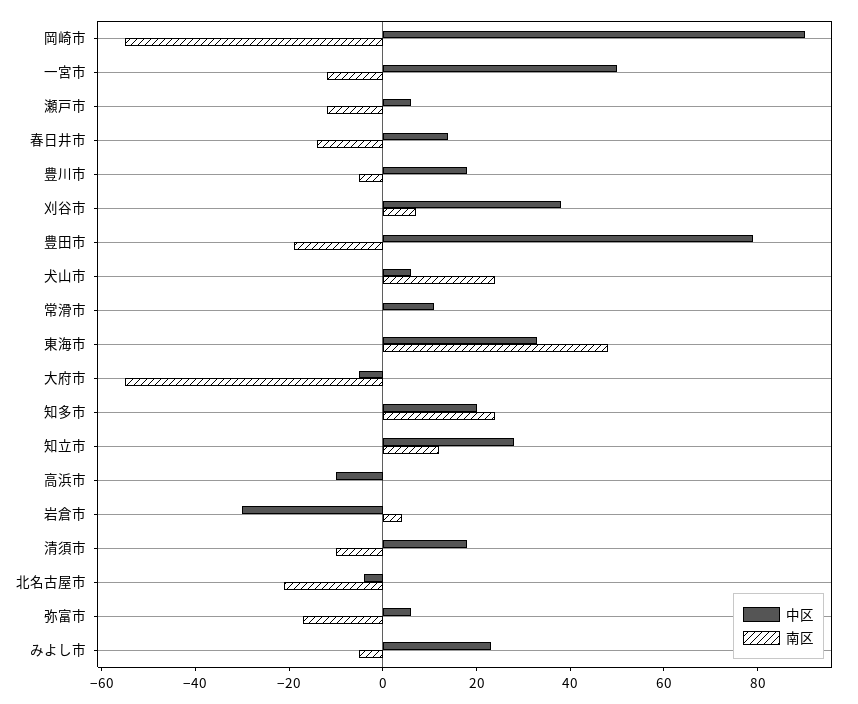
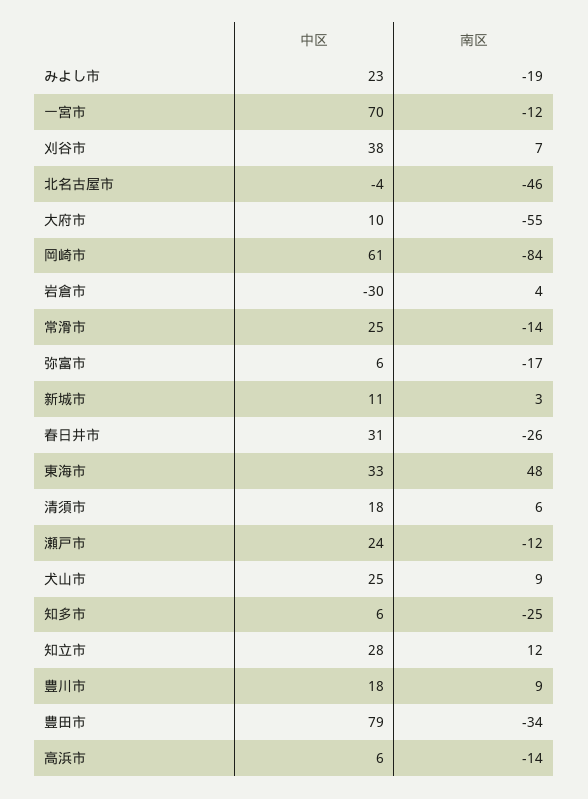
中区, 岡崎市: 90 -> 61
南区, 岡崎市: -55 -> -84
中区, 一宮市: 50 -> 70
中区, 瀬戸市: 5 -> 24
中区, 春日井市: 15 -> 31
南区, 春日井市: -15 -> -26
南区, 豊川市: -5 -> 9
南区, 豊田市: -20 -> -34
中区, 犬山市: 5 -> 25
南区, 犬山市: 25 -> 9
中区, 常滑市: 10 -> 25
南区, 常滑市: 0 -> -14
中区, 大府市: -5 -> 10
中区, 知多市: 20 -> 6
南区, 知多市: 25 -> -25
中区, 高浜市: -10 -> 6
南区, 高浜市: 0 -> -14
南区, 清須市: -10 -> 6
南区, 北名古屋市: -20 -> -46
南区, みよし市: -5 -> -19
中区, 新城市: none -> 11
南区, 新城市: none -> 3

